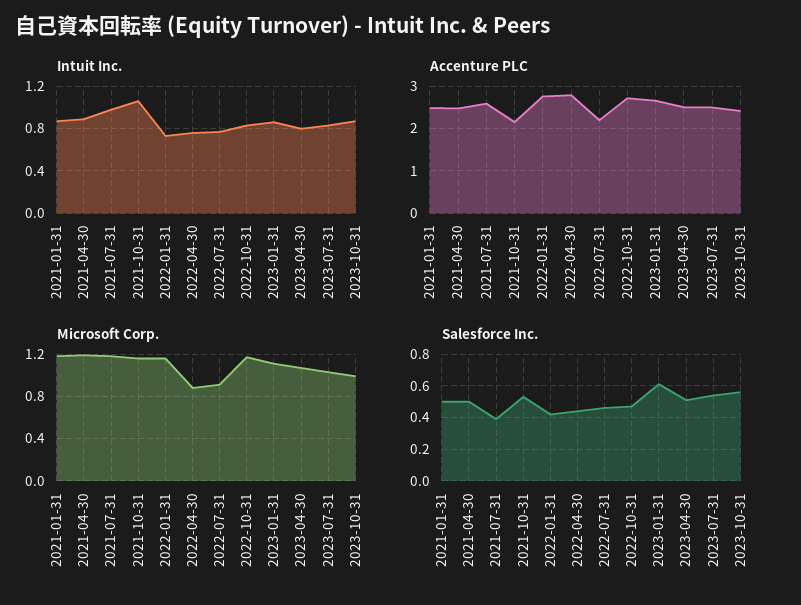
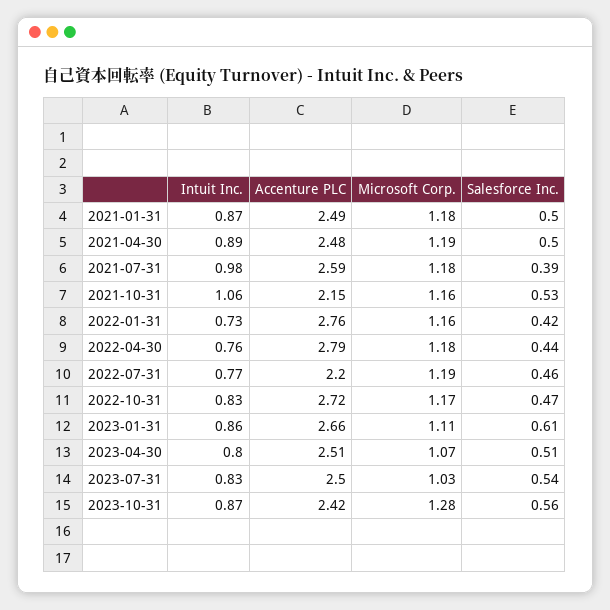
Microsoft Corp., 2022-04-30: 0.9 -> 1.18
Microsoft Corp., 2022-07-31: 0.9 -> 1.19
Microsoft Corp., 2023-10-31: 1 -> 1.28

